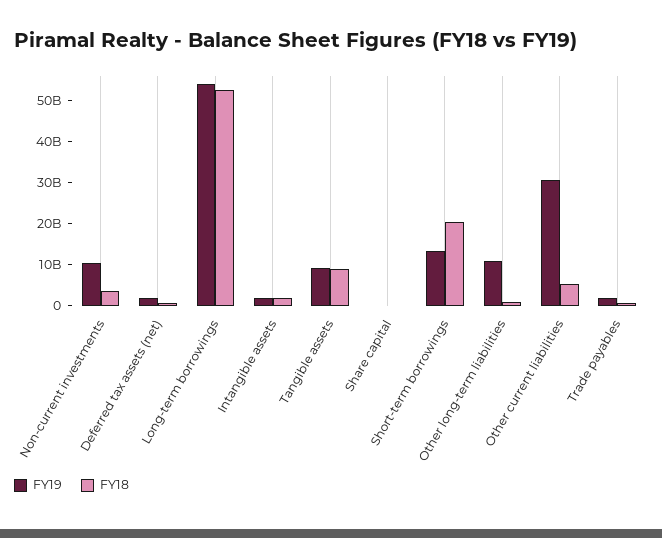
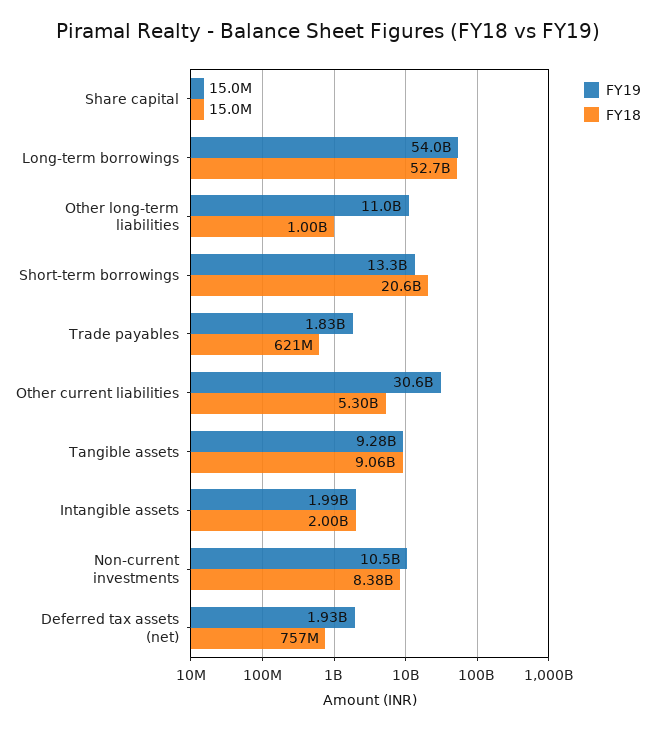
FY18, Non-current investments: 4000000000 -> 8380000000

